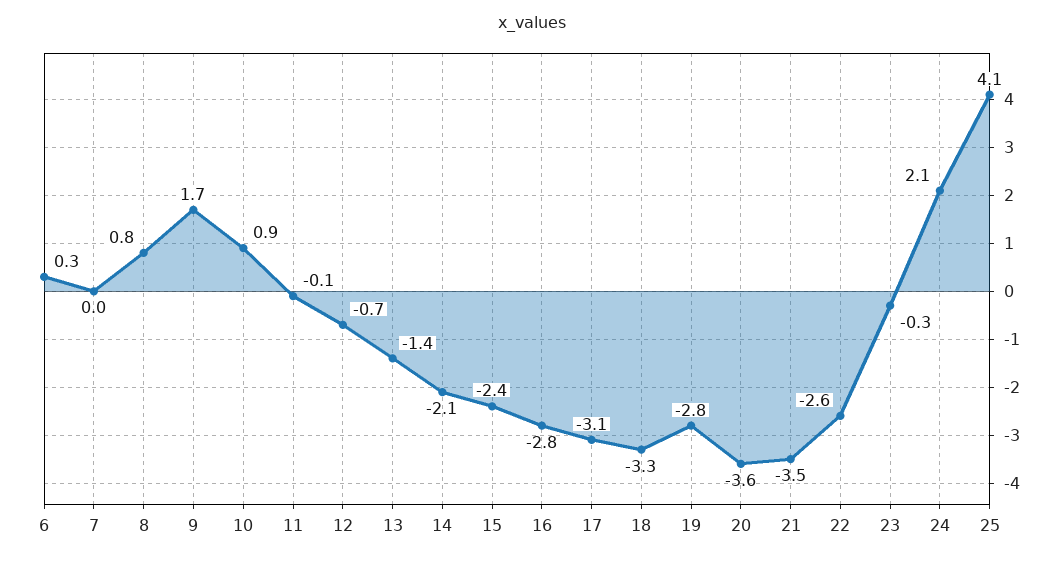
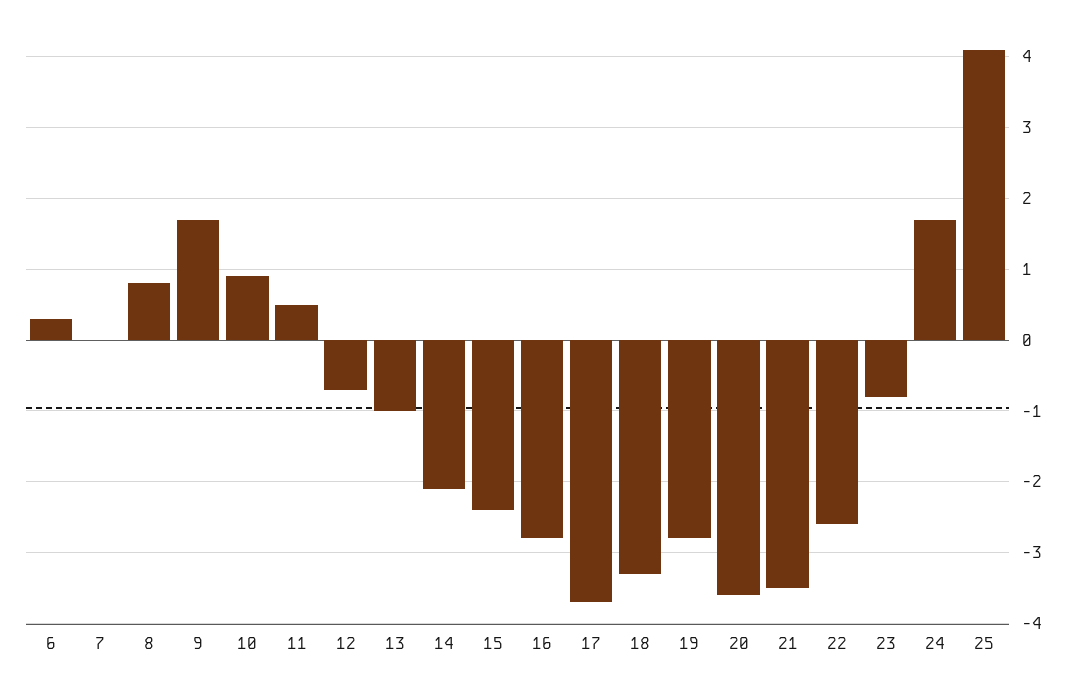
11: -0.1 -> 0.5
13: -1.4 -> -1
17: -3.1 -> -3.7
23: -0.3 -> -0.8
24: 2.1 -> 1.7

